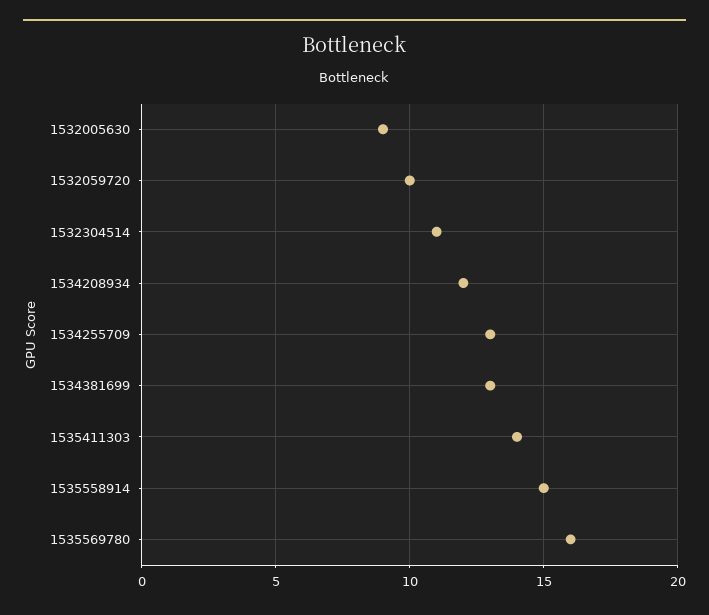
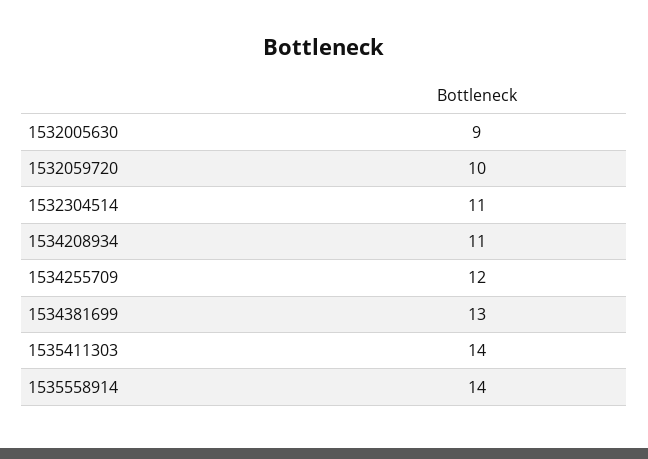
1534208934: 12 -> 11
1534255709: 13 -> 12
1535558914: 15 -> 14
1535569780: 16 -> none

